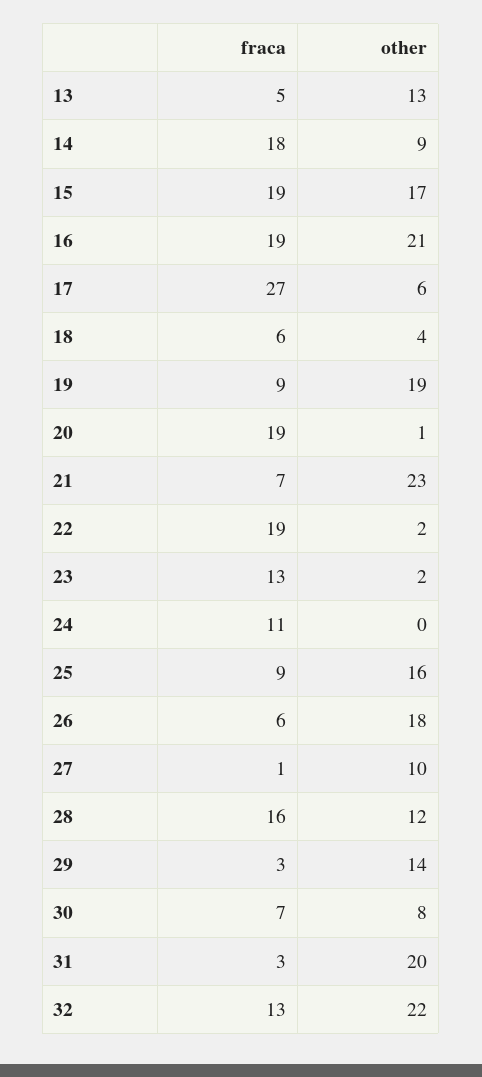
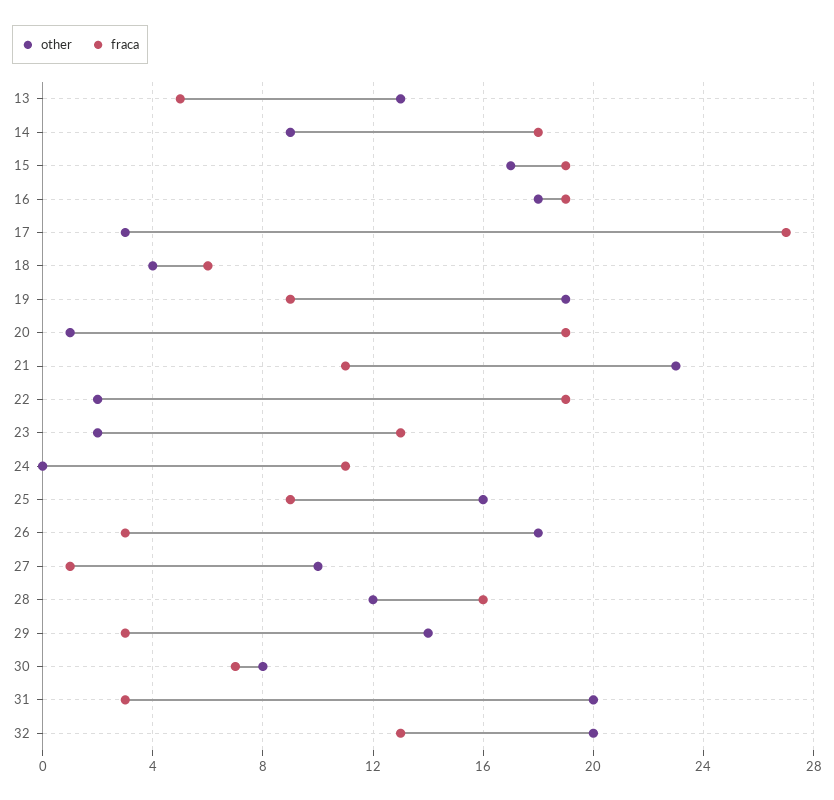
other, 16: 21 -> 18
other, 17: 6 -> 3
fraca, 21: 7 -> 11
fraca, 26: 6 -> 3
other, 32: 22 -> 20

